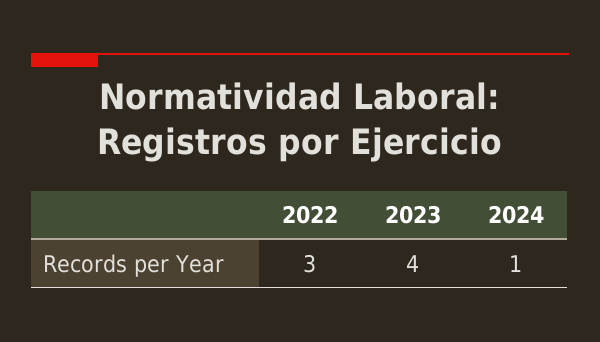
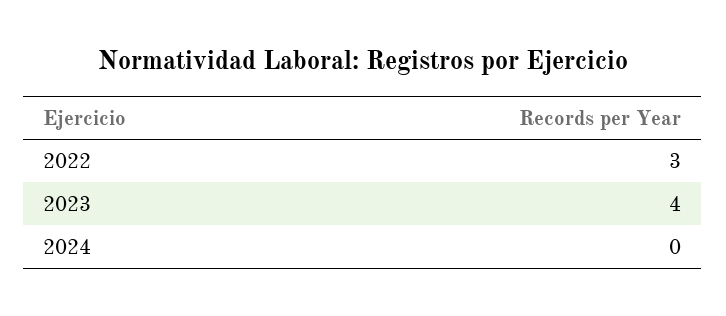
2024: 1 -> 0

